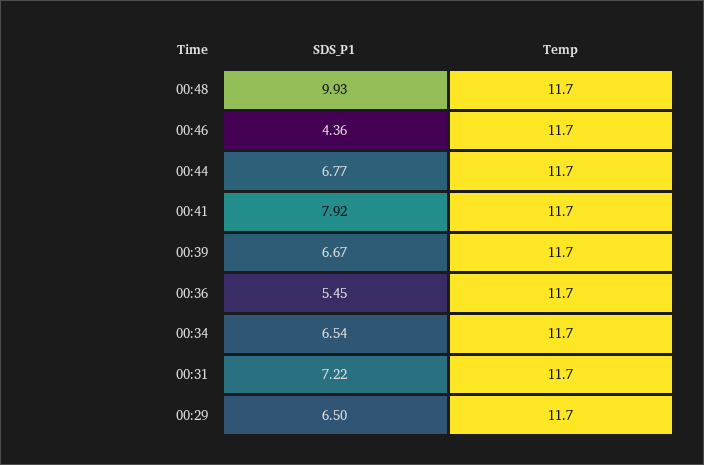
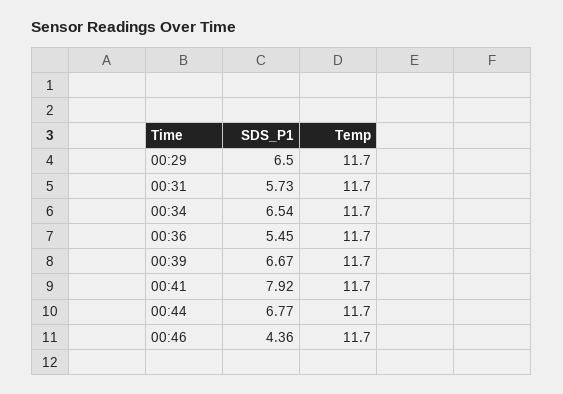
SDS_P1, 00:48: 9.93 -> none
Temp, 00:48: 11.7 -> none
SDS_P1, 00:31: 7.22 -> 5.73

